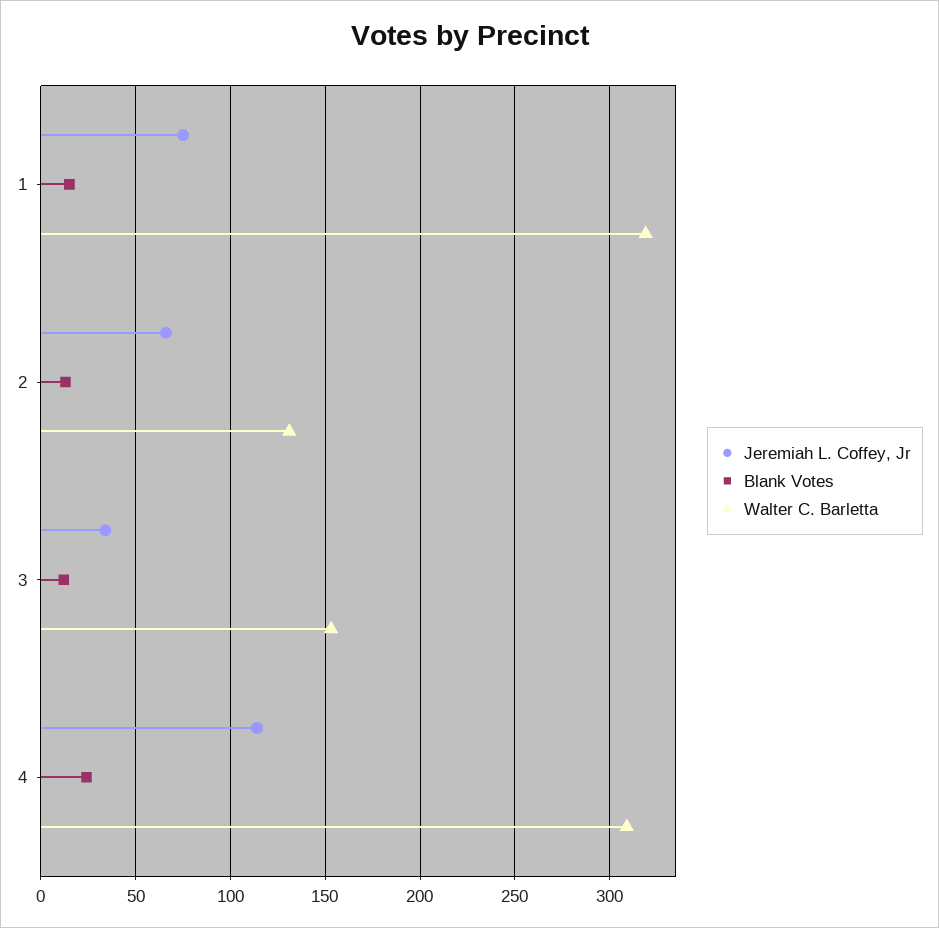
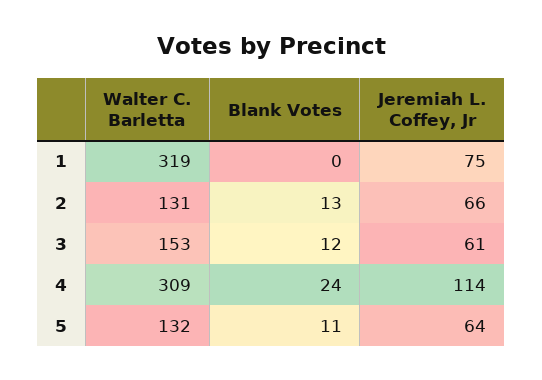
Blank Votes, 1: 15 -> 0
Jeremiah L. Coffey, Jr, 3: 35 -> 61
Walter C. Barletta, 5: none -> 132
Blank Votes, 5: none -> 11
Jeremiah L. Coffey, Jr, 5: none -> 64

